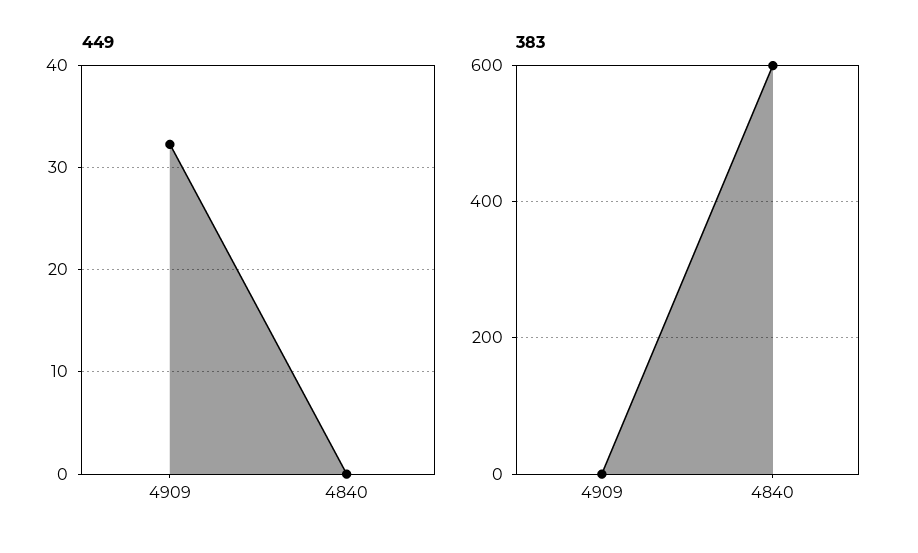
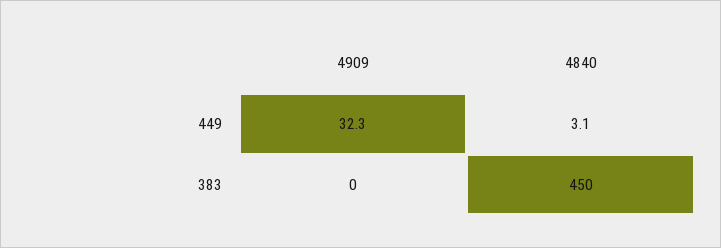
449, 4840: 0 -> 3.1
383, 4840: 600 -> 450

